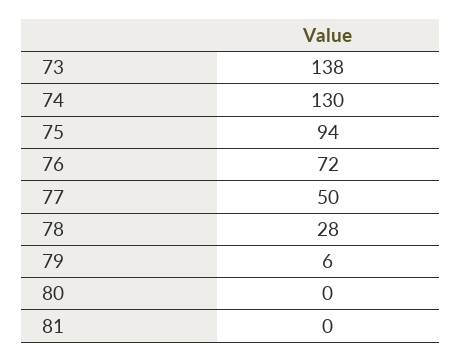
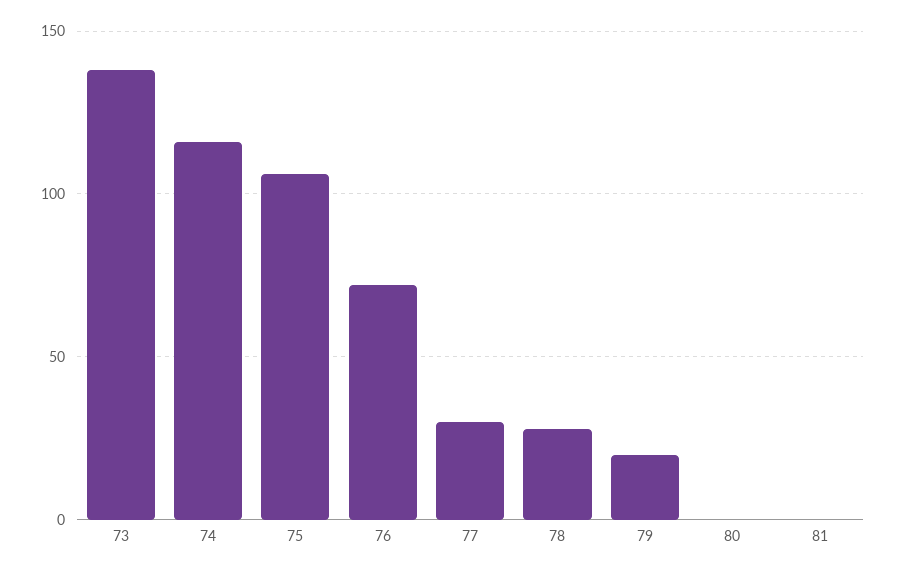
74: 130 -> 115
75: 94 -> 105
77: 50 -> 30
79: 6 -> 20

